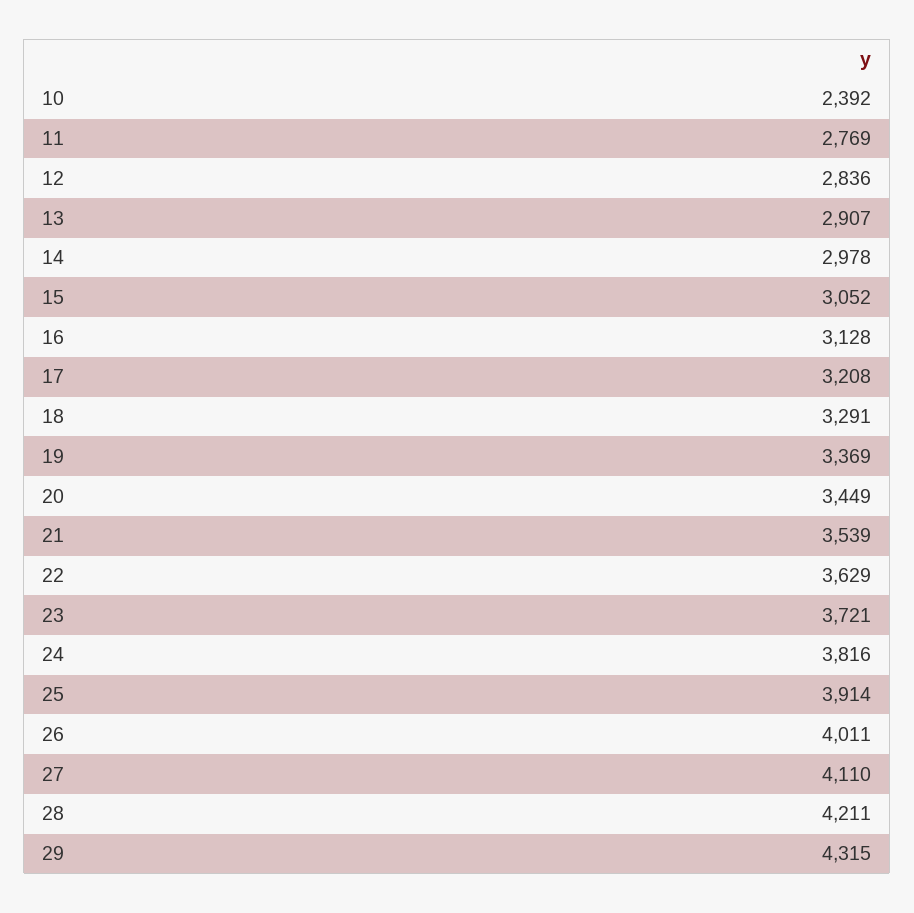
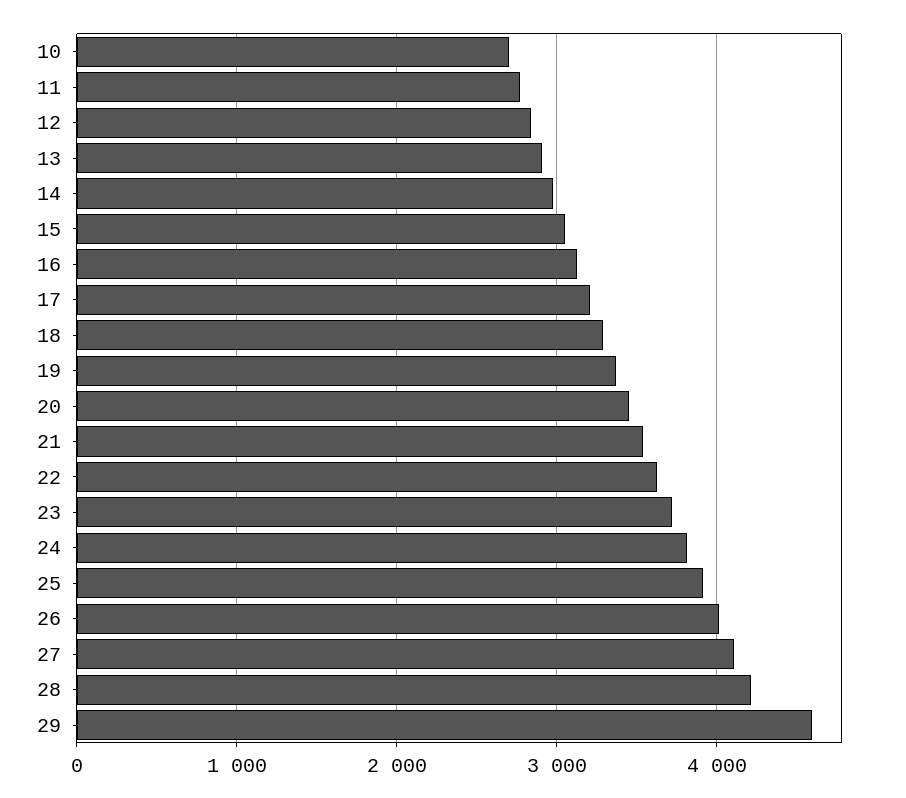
10: 2392 -> 2700
29: 4315 -> 4600

